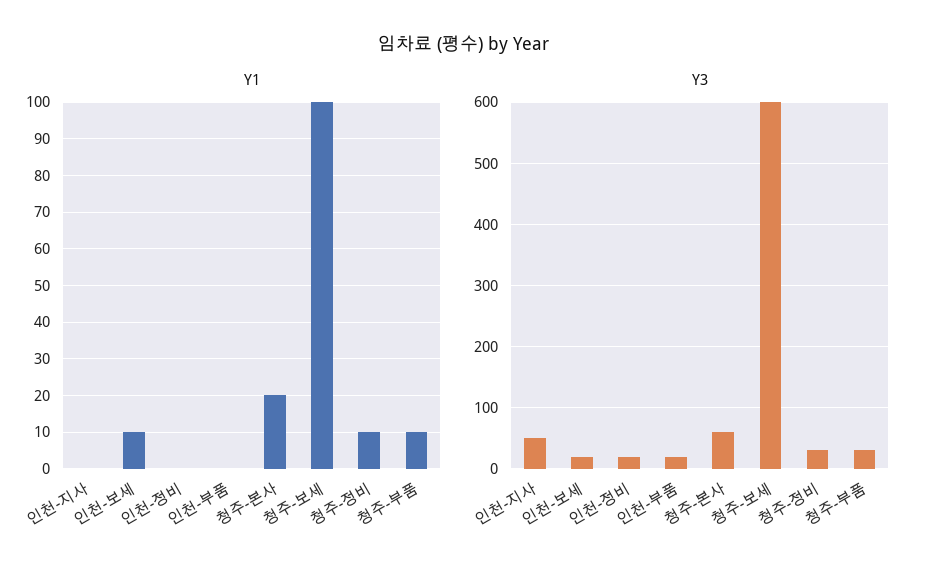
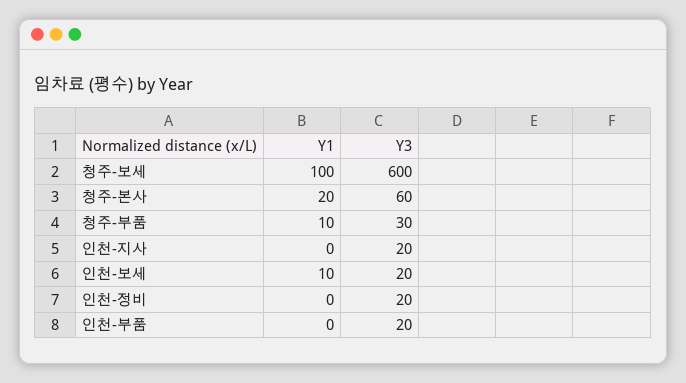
Y1, 청주-정비: 10 -> none
Y3, 인천-지사: 50 -> 20
Y3, 청주-정비: 30 -> none

